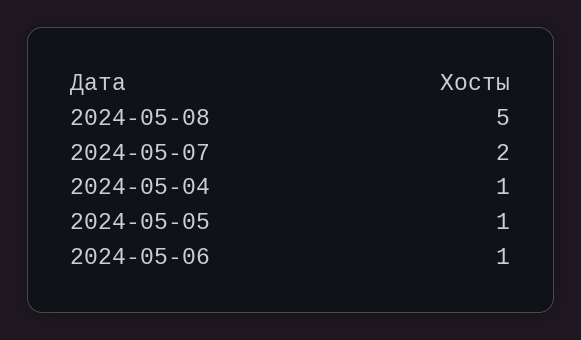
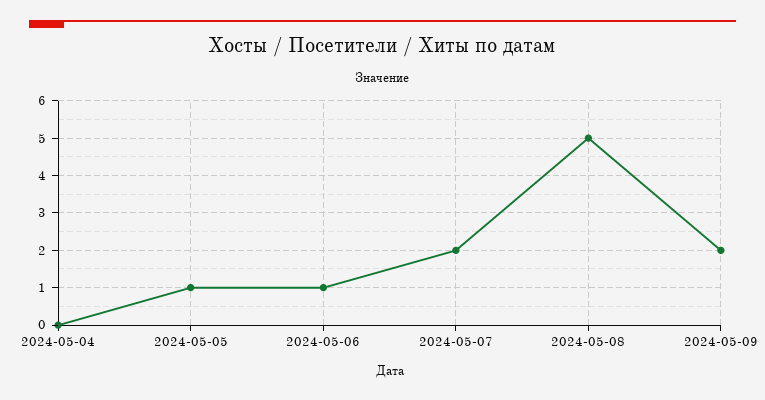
2024-05-04: 1 -> 0
2024-05-09: none -> 2

